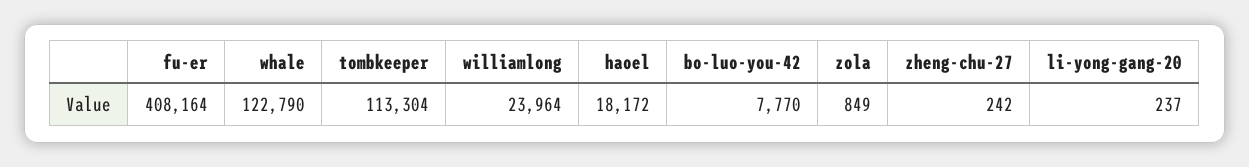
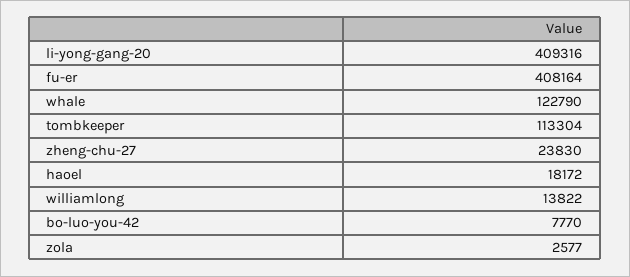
williamlong: 23964 -> 13822
zola: 849 -> 2577
zheng-chu-27: 242 -> 23830
li-yong-gang-20: 237 -> 409316

